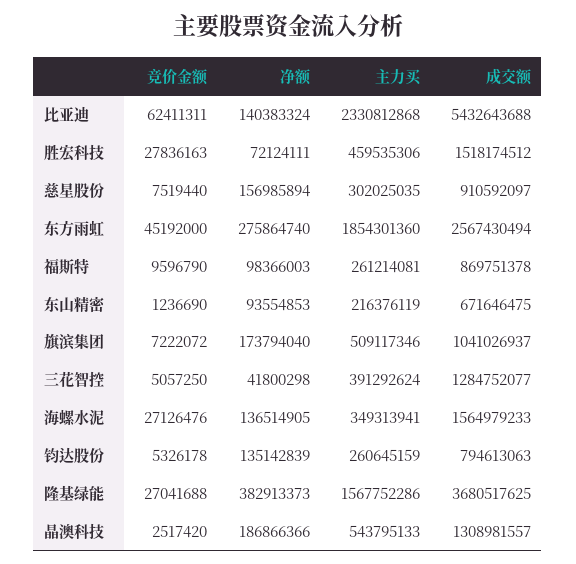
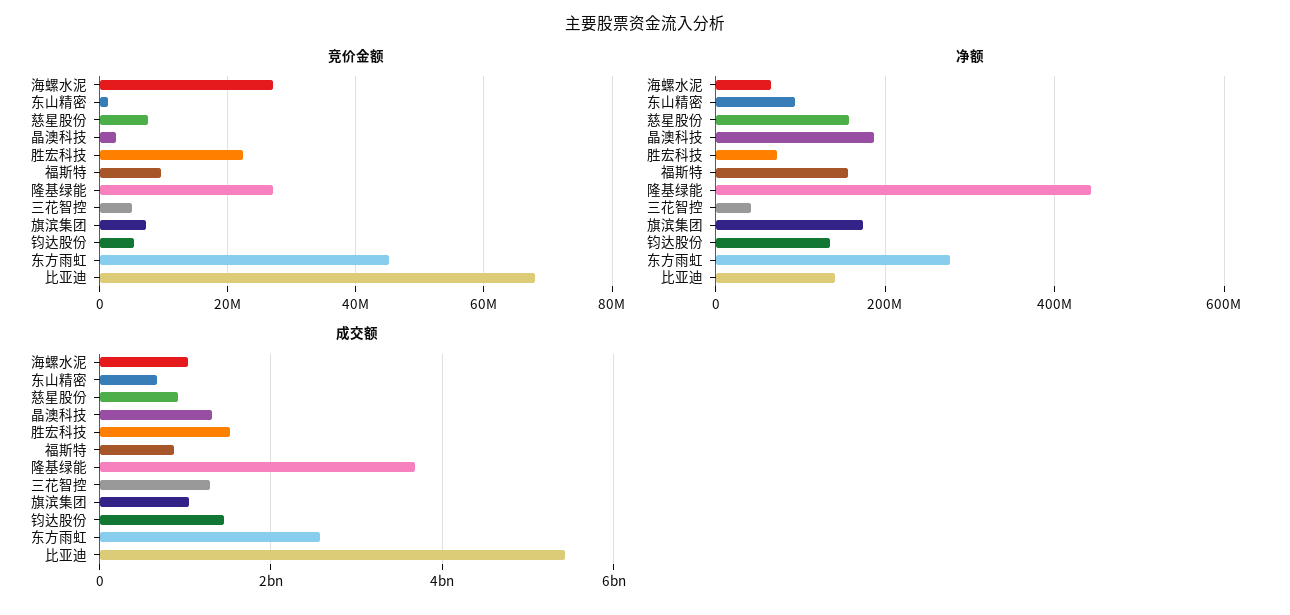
竞价金额, 比亚迪: 62411311 -> 68000000
主力买, 比亚迪: 2330812868 -> none
竞价金额, 胜宏科技: 27836163 -> 22000000
主力买, 胜宏科技: 459535306 -> none
主力买, 慈星股份: 302025035 -> none
主力买, 东方雨虹: 1854301360 -> none
净额, 福斯特: 98366003 -> 160000000
主力买, 福斯特: 261214081 -> none
主力买, 东山精密: 216376119 -> none
主力买, 旗滨集团: 509117346 -> none
主力买, 三花智控: 391292624 -> none
净额, 海螺水泥: 136514905 -> 60000000
主力买, 海螺水泥: 349313941 -> none
成交额, 海螺水泥: 1564979233 -> 1000000000
主力买, 钧达股份: 260645159 -> none
成交额, 钧达股份: 794613063 -> 1400000000
净额, 隆基绿能: 382913373 -> 440000000
主力买, 隆基绿能: 1567752286 -> none
主力买, 晶澳科技: 543795133 -> none

